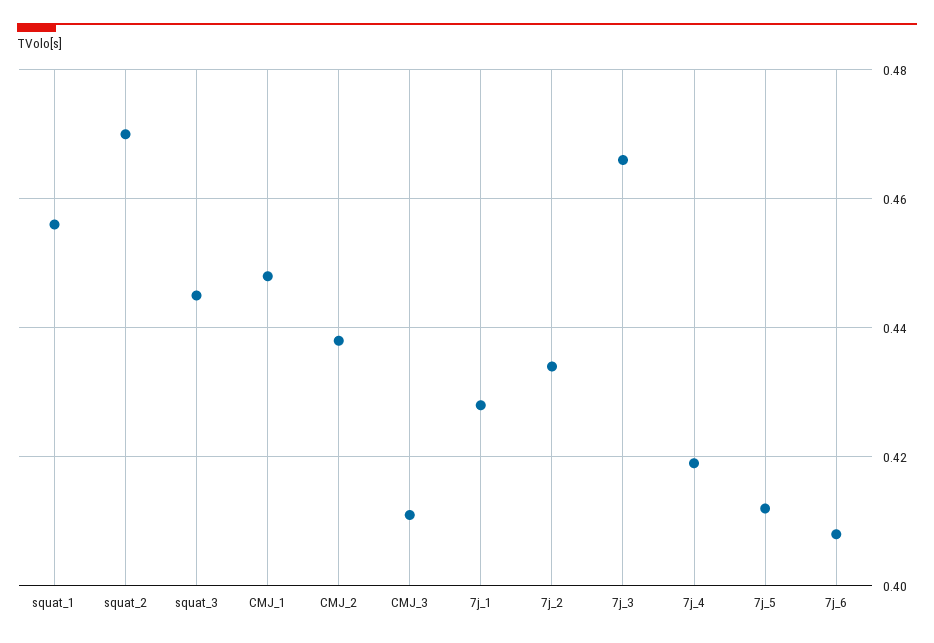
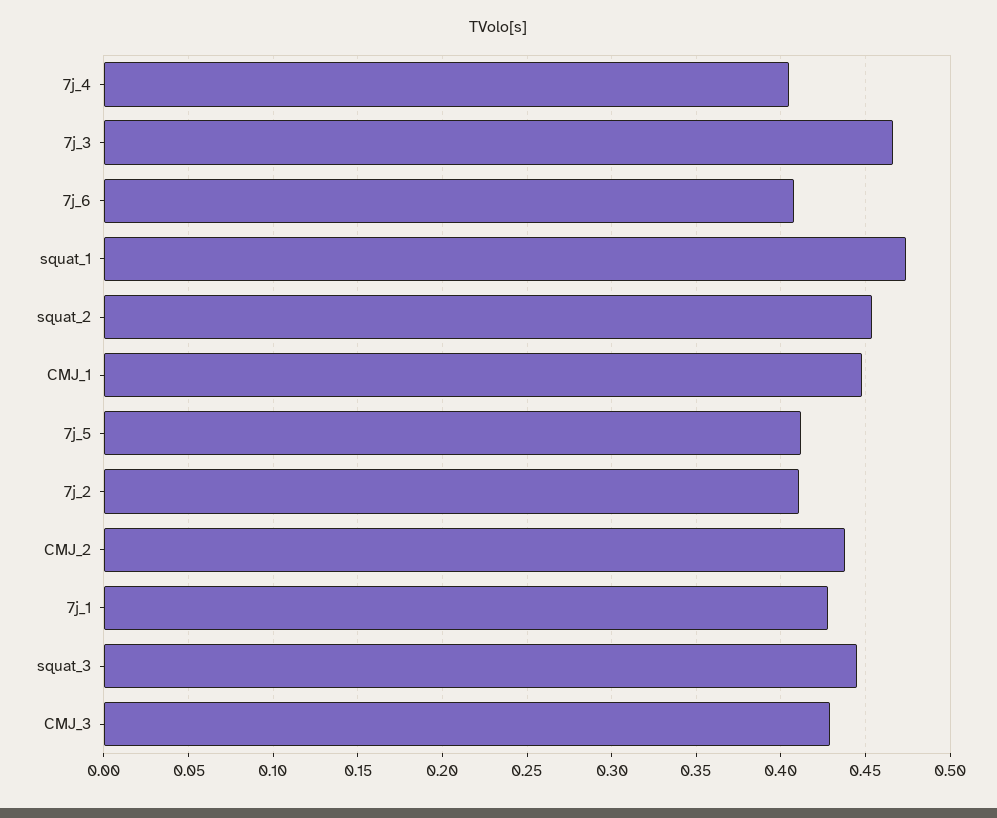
squat_1: 0.455 -> 0.475
squat_2: 0.47 -> 0.455
CMJ_3: 0.41 -> 0.43
7j_2: 0.435 -> 0.41
7j_4: 0.42 -> 0.405

